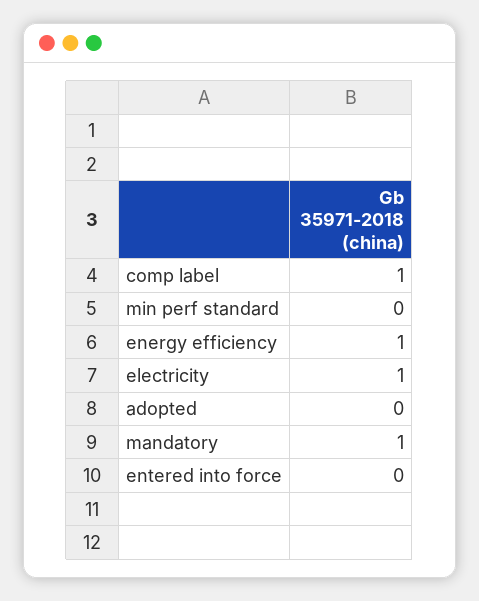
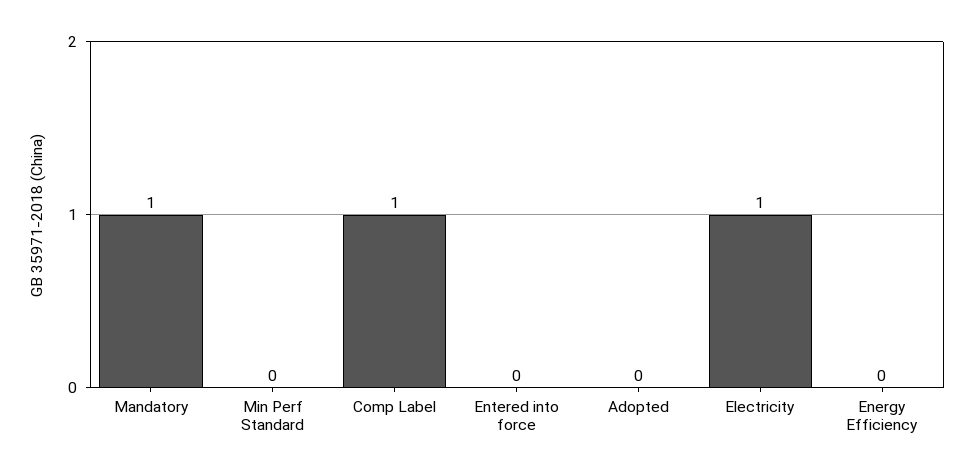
energy efficiency: 1 -> 0

